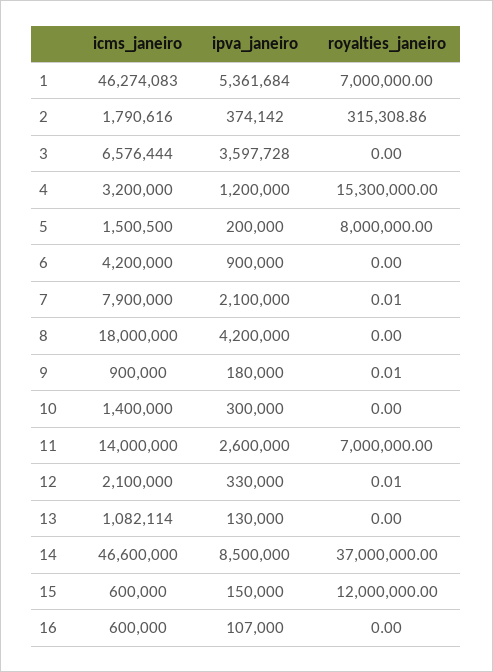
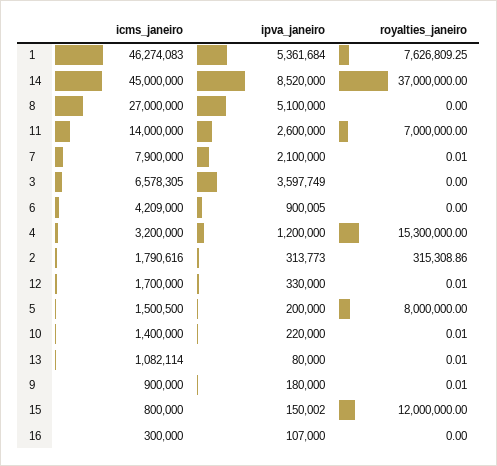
royalties_janeiro, 1: 7000000 -> 7626809.25
ipva_janeiro, 2: 374142 -> 313773
icms_janeiro, 3: 6576444 -> 6578305
ipva_janeiro, 3: 3597728 -> 3597749
icms_janeiro, 6: 4200000 -> 4209000
ipva_janeiro, 6: 900000 -> 900005
icms_janeiro, 8: 18000000 -> 27000000
ipva_janeiro, 8: 4200000 -> 5100000
ipva_janeiro, 10: 300000 -> 220000
royalties_janeiro, 10: 0 -> 0.01
icms_janeiro, 12: 2100000 -> 1700000
ipva_janeiro, 13: 130000 -> 80000
royalties_janeiro, 13: 0 -> 0.01
icms_janeiro, 14: 46600000 -> 45000000
ipva_janeiro, 14: 8500000 -> 8520000
icms_janeiro, 15: 600000 -> 800000
ipva_janeiro, 15: 150000 -> 150002
icms_janeiro, 16: 600000 -> 300000

